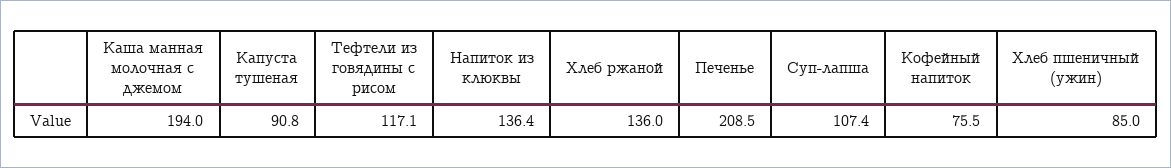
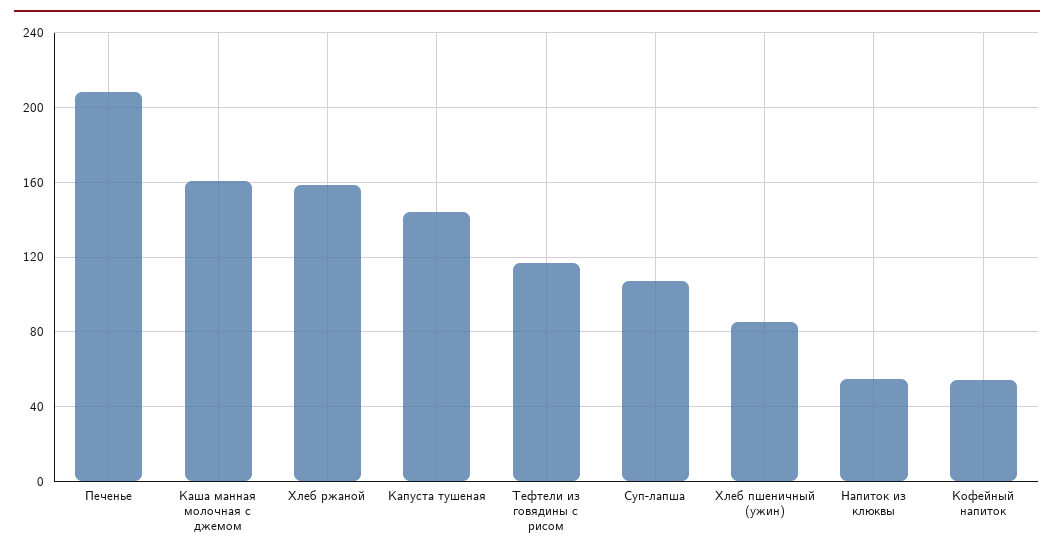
Каша манная молочная с джемом: 194 -> 160
Капуста тушеная: 90.8 -> 145
Напиток из клюквы: 136.4 -> 55
Хлеб ржаной: 136 -> 160
Кофейный напиток: 75.5 -> 55

